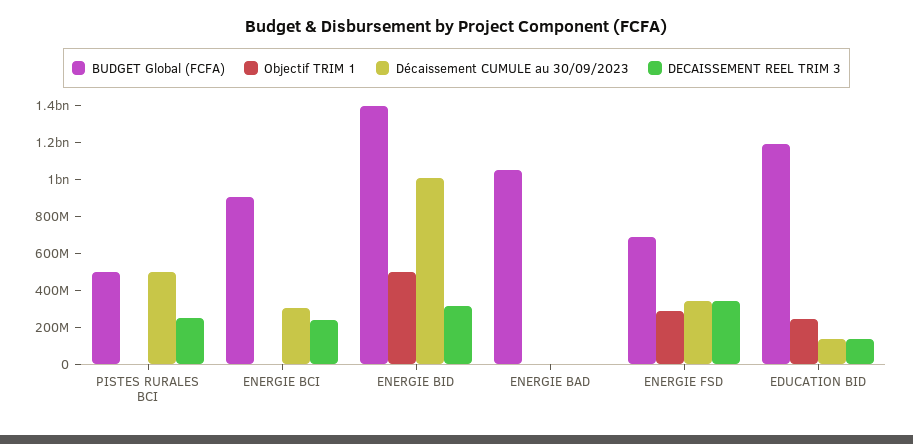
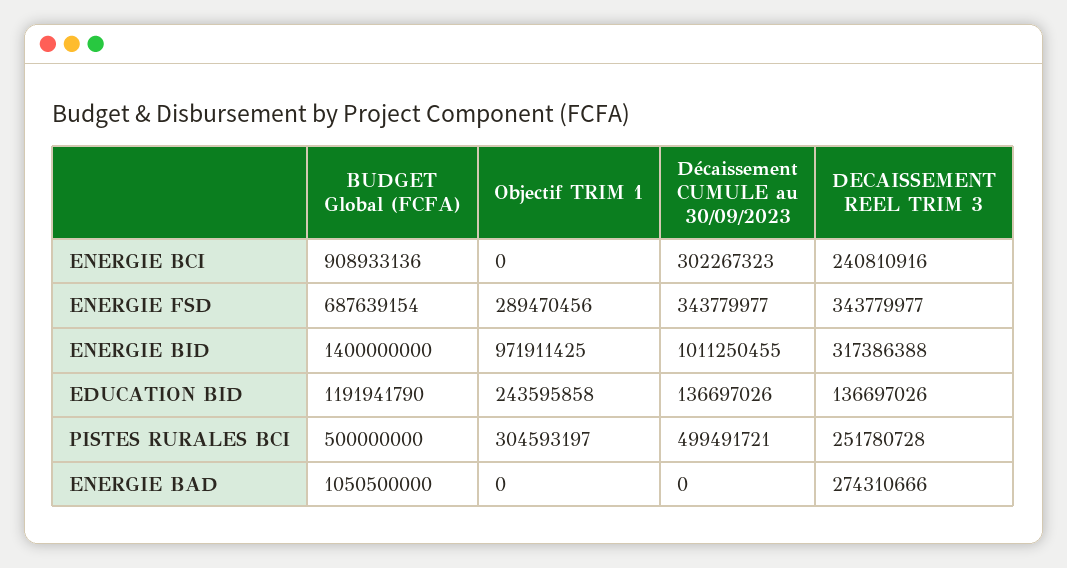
Objectif TRIM 1, PISTES RURALES BCI: 0 -> 304593197
Objectif TRIM 1, ENERGIE BID: 500000000 -> 971911425
DECAISSEMENT REEL TRIM 3, ENERGIE BAD: 0 -> 274310666

